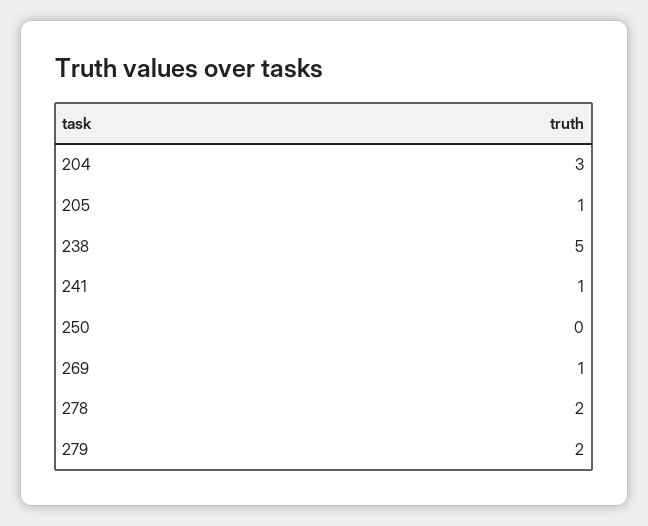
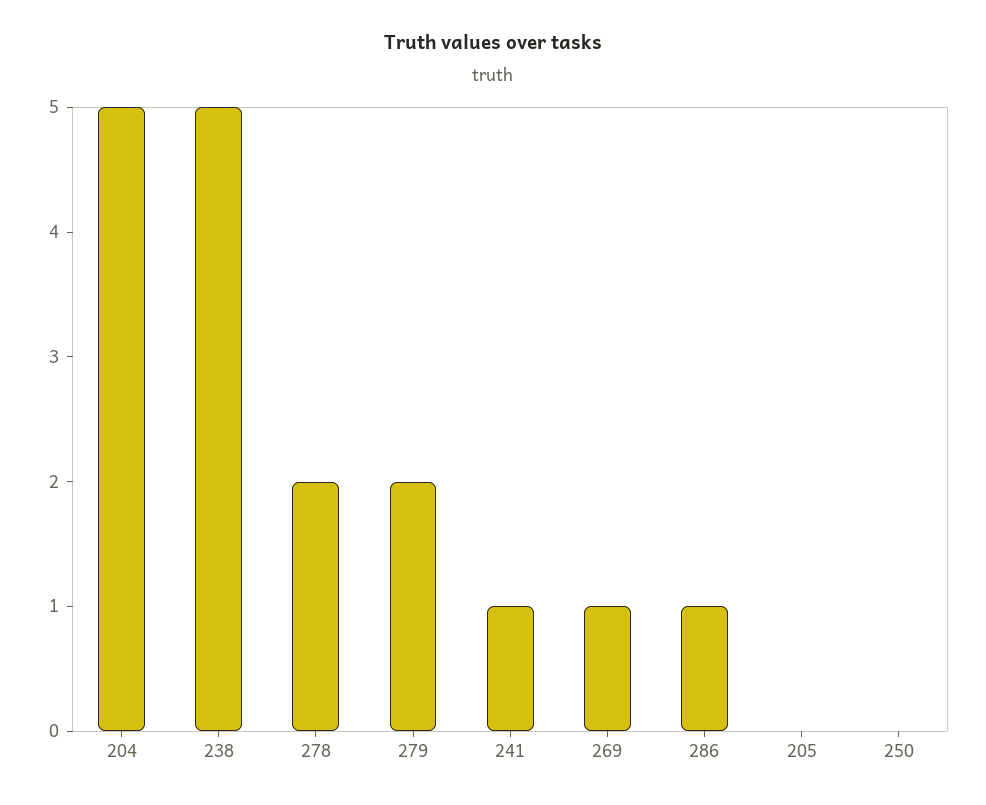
204: 3 -> 5
205: 1 -> 0
286: none -> 1

